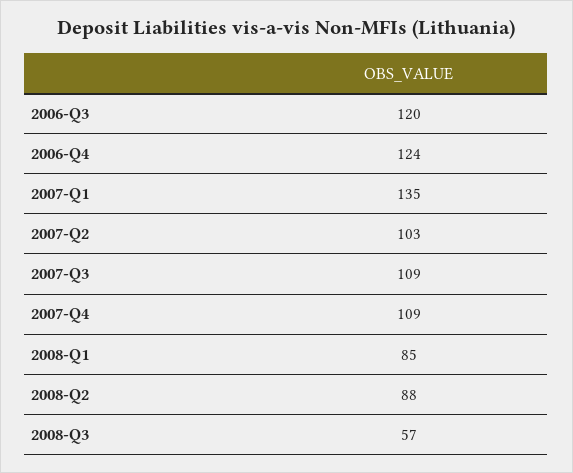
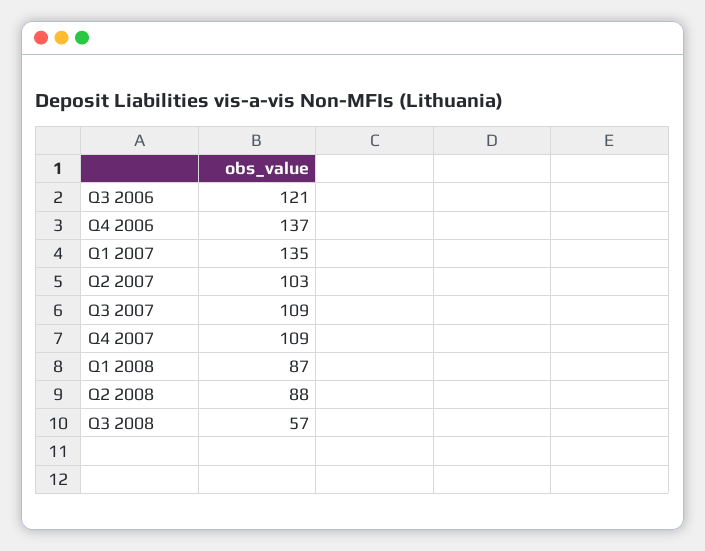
2006-Q3: 120 -> 121
2006-Q4: 124 -> 137
2008-Q1: 85 -> 87

